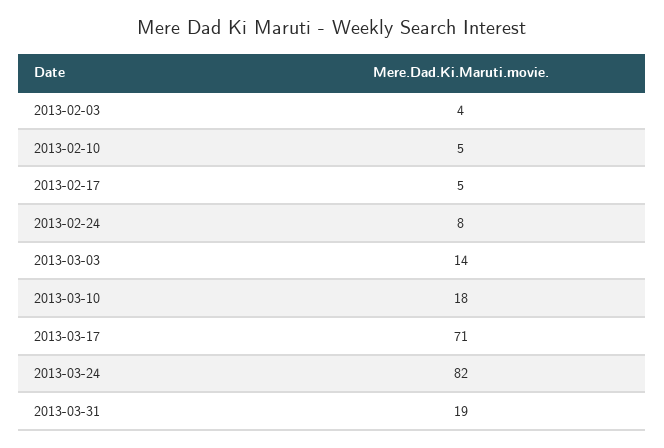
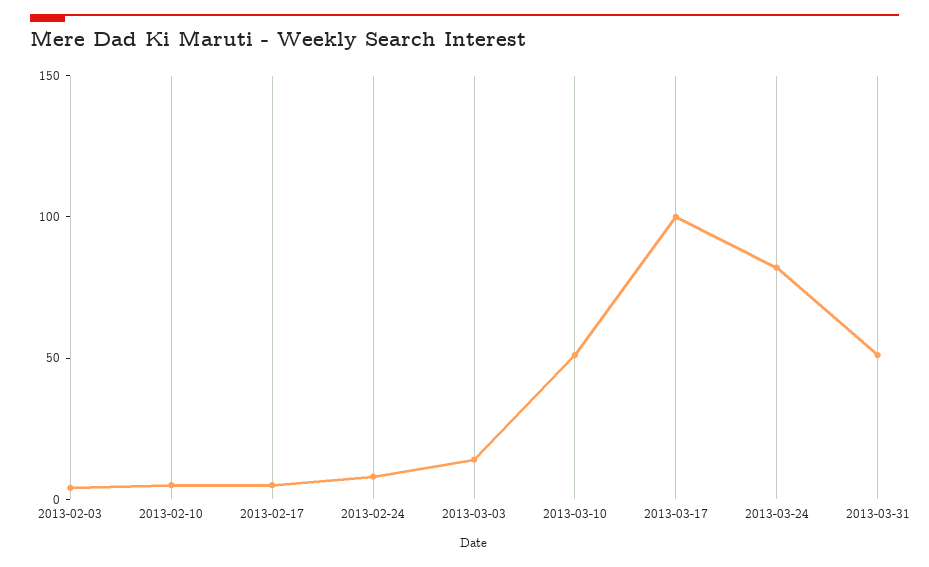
2013-03-10: 18 -> 50
2013-03-17: 71 -> 100
2013-03-31: 19 -> 50

